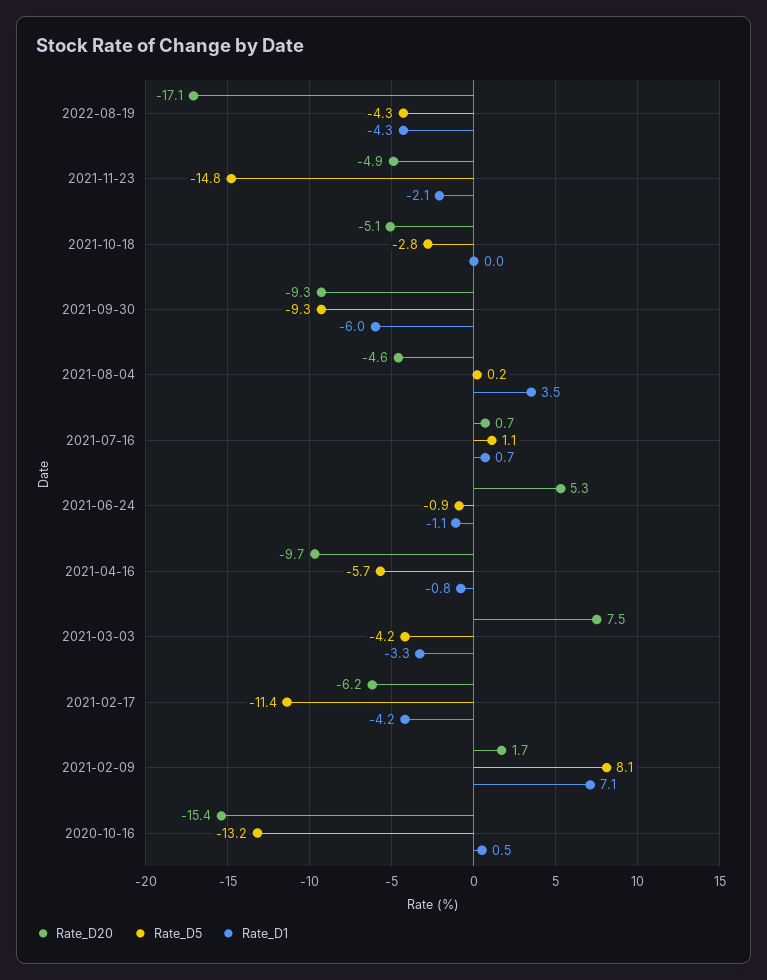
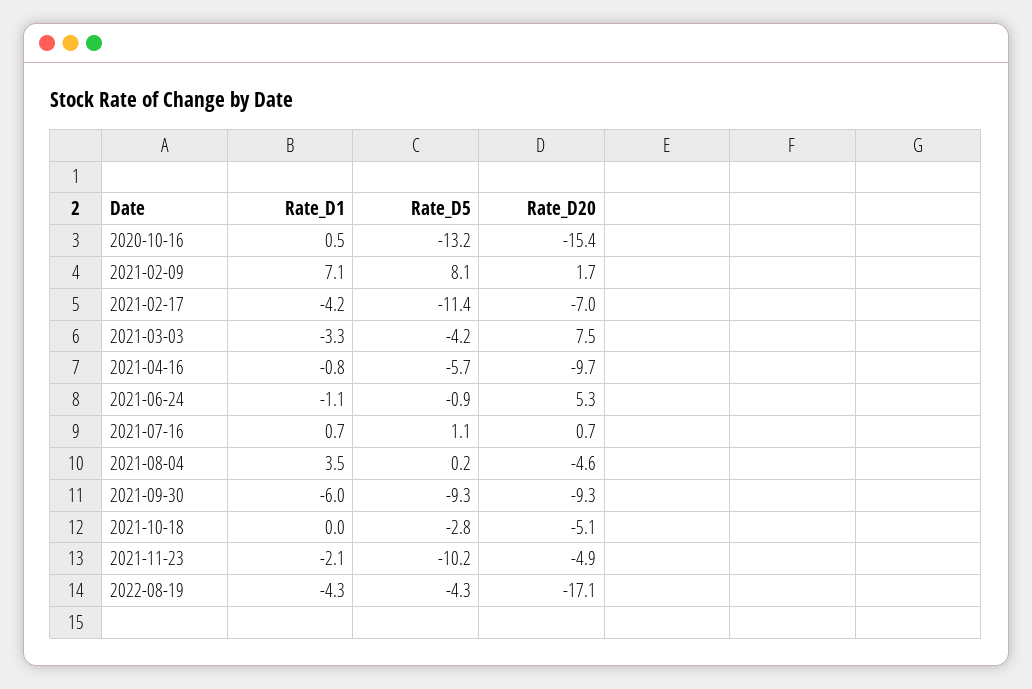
Rate_D5, 2021-11-23: -14.8 -> -10.2
Rate_D20, 2021-02-17: -6.2 -> -7

